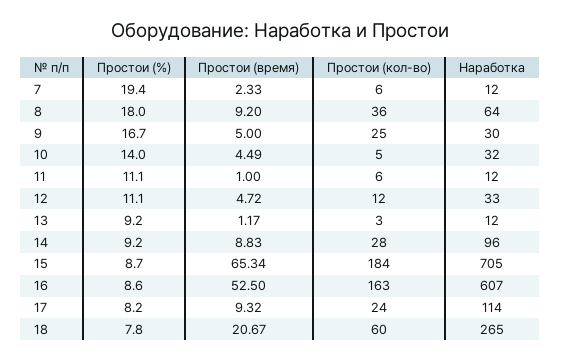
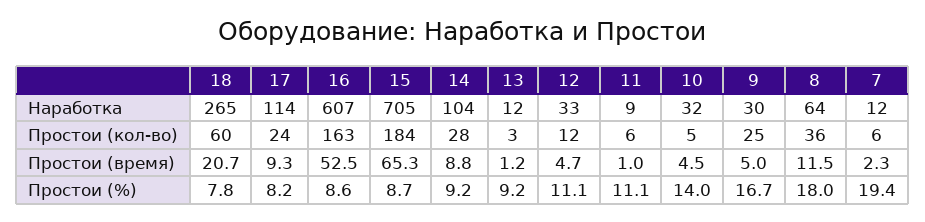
Простои (время), 8: 9.2 -> 11.5
Наработка, 11: 12 -> 9
Наработка, 14: 96 -> 104

